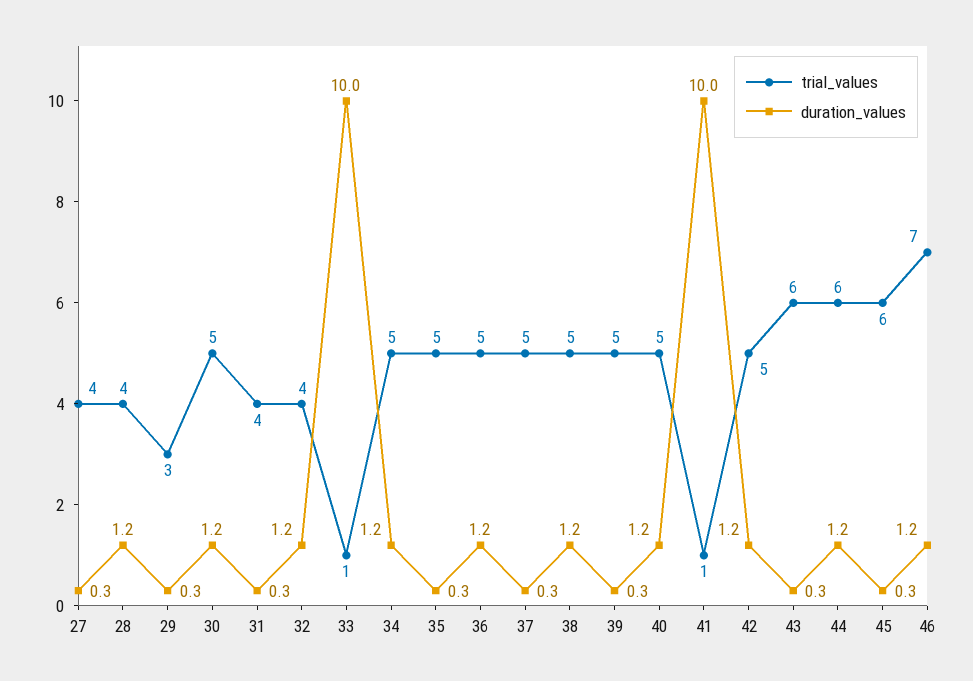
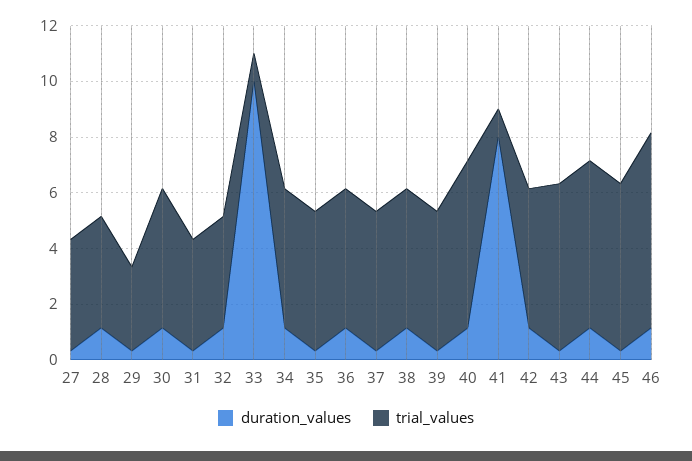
trial_values, 40: 5 -> 6
duration_values, 41: 10 -> 8

